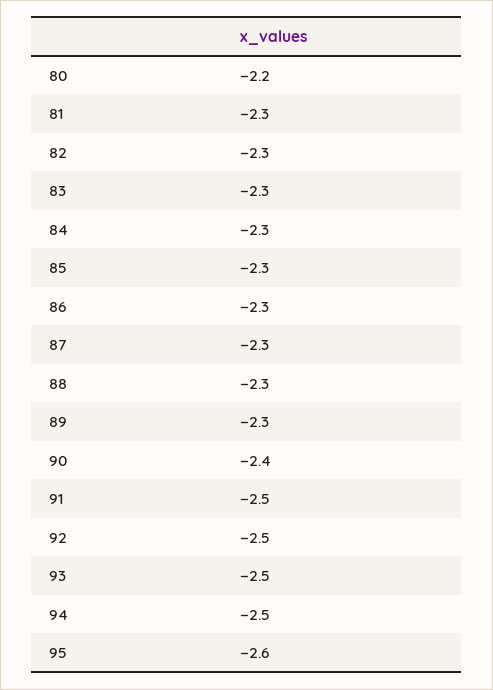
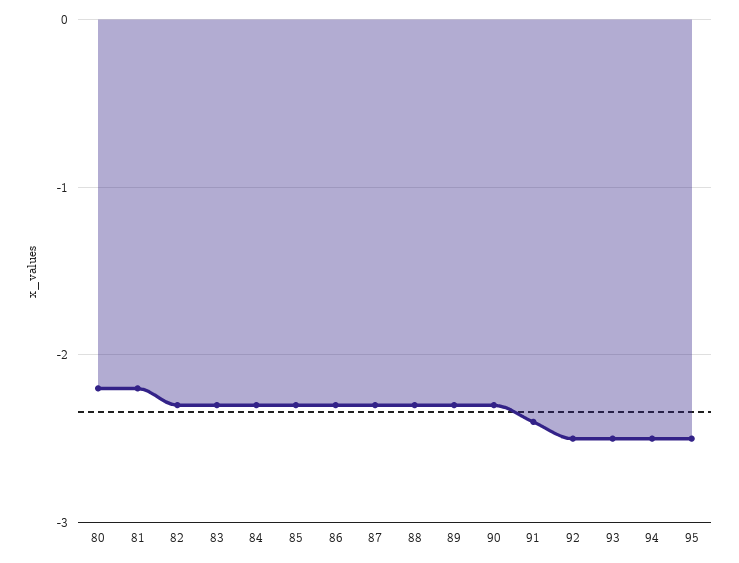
81: -2.3 -> -2.2
90: -2.4 -> -2.3
91: -2.5 -> -2.4
95: -2.6 -> -2.5

